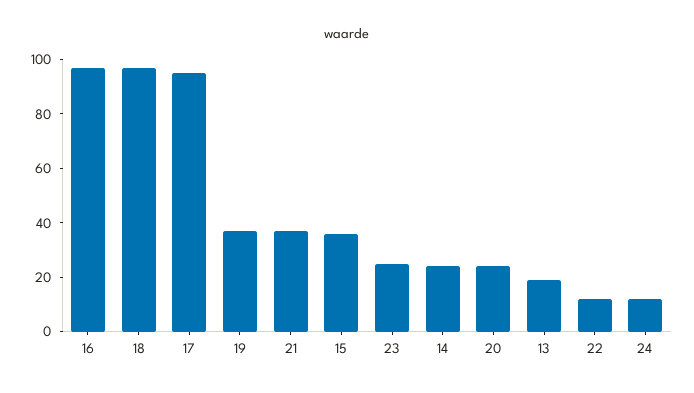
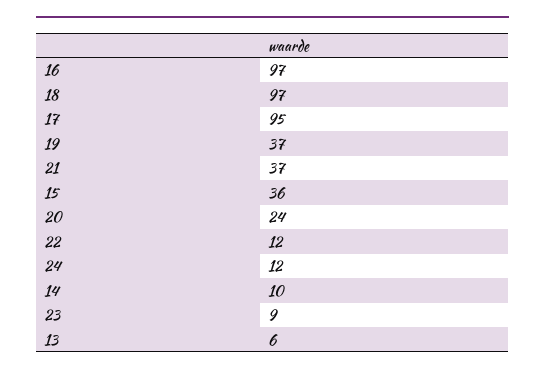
23: 25 -> 9
14: 25 -> 10
13: 20 -> 6

